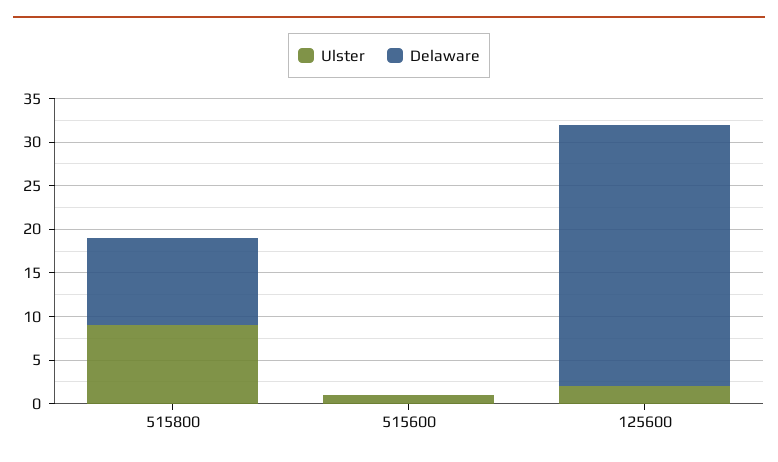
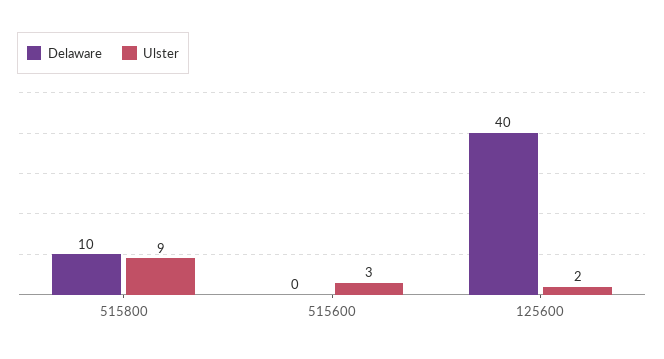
Ulster, 515600: 1 -> 3
Delaware, 125600: 30 -> 40

